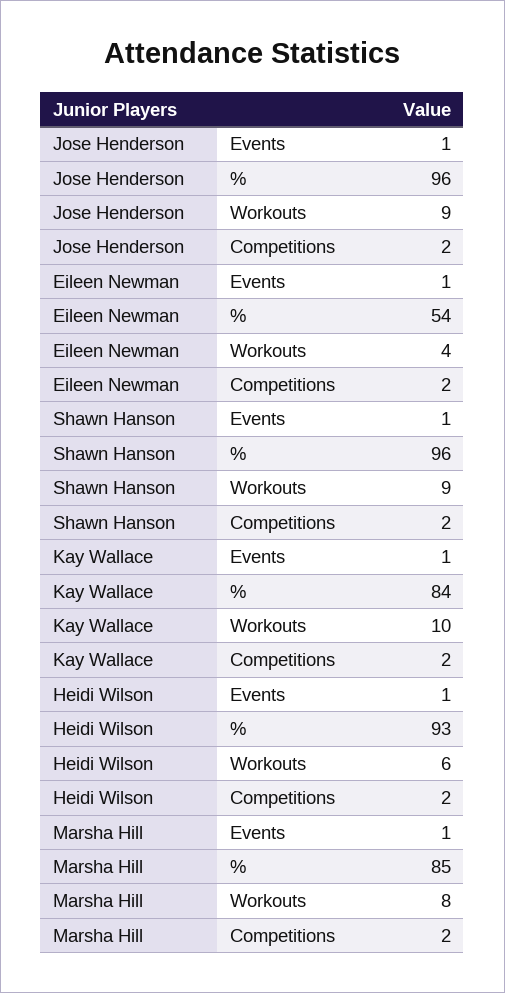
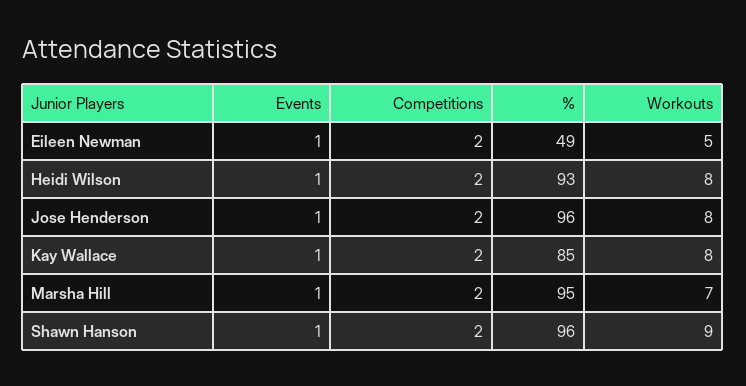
Jose Henderson, Workouts: 9 -> 8
Eileen Newman, %: 54 -> 49
Eileen Newman, Workouts: 4 -> 5
Kay Wallace, %: 84 -> 85
Kay Wallace, Workouts: 10 -> 8
Heidi Wilson, Workouts: 6 -> 8
Marsha Hill, %: 85 -> 95
Marsha Hill, Workouts: 8 -> 7

